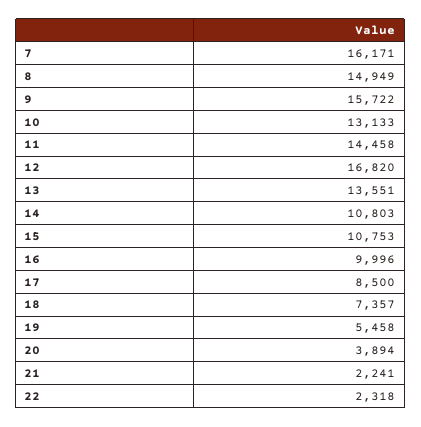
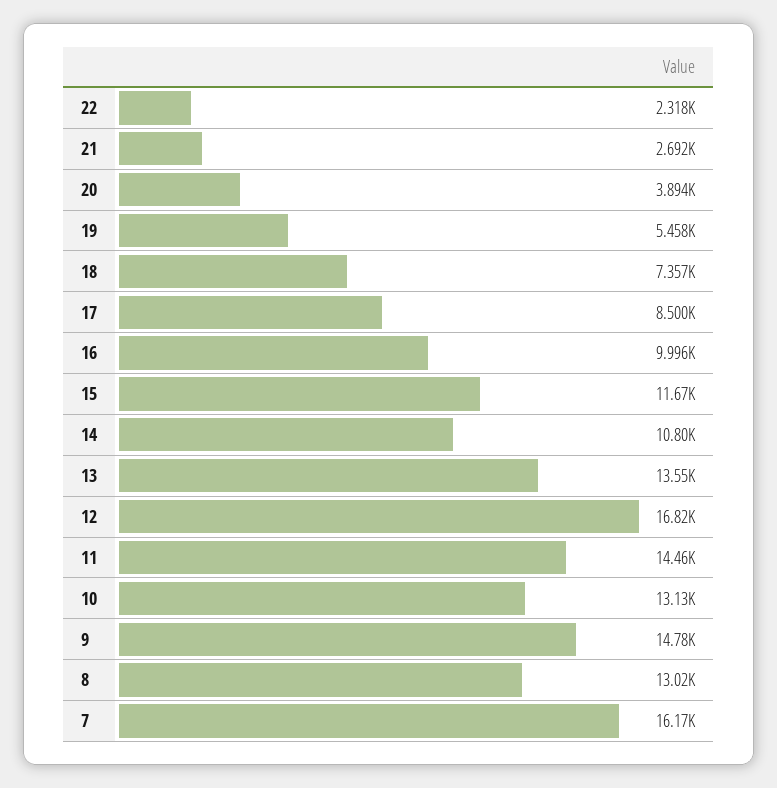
8: 14949 -> 13020
9: 15722 -> 14780
15: 10753 -> 11670
21: 2241 -> 2692

